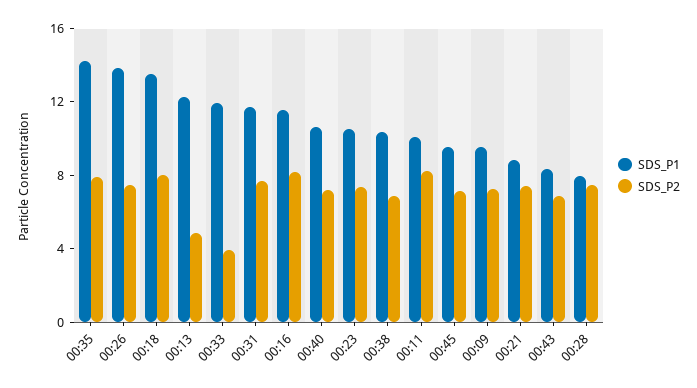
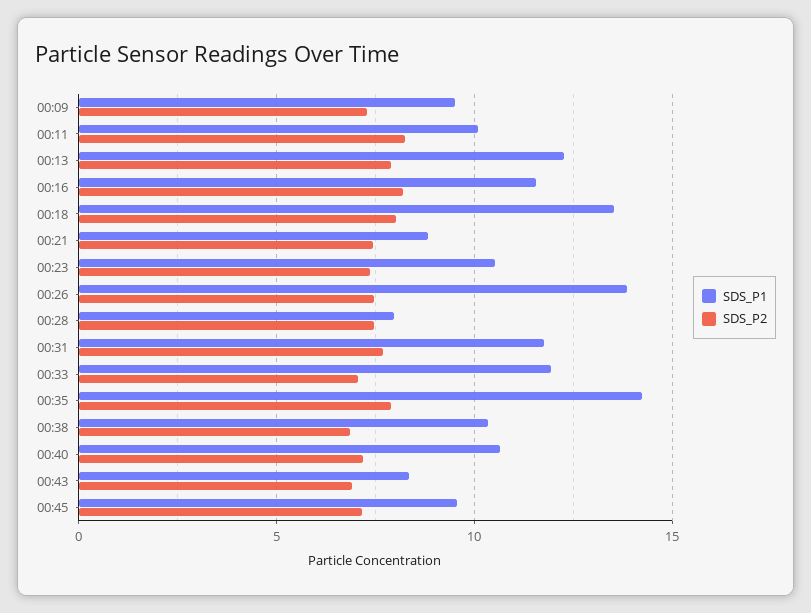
SDS_P2, 00:13: 5 -> 8
SDS_P2, 00:33: 4 -> 7

